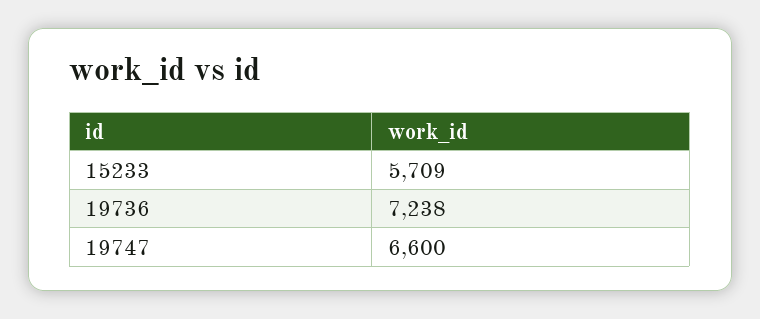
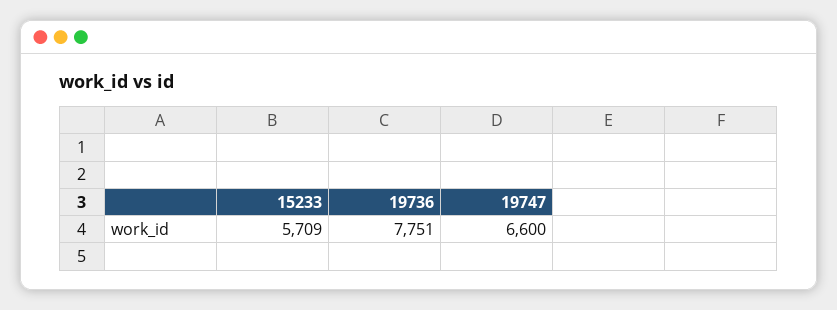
19736: 7238 -> 7751

